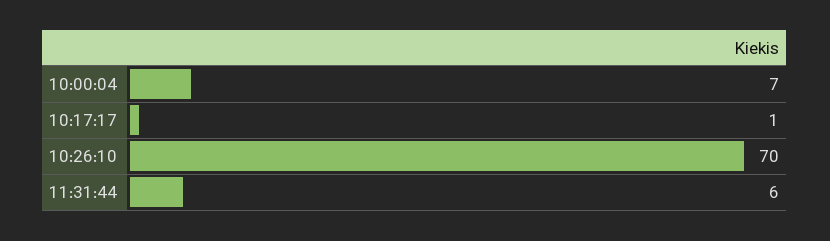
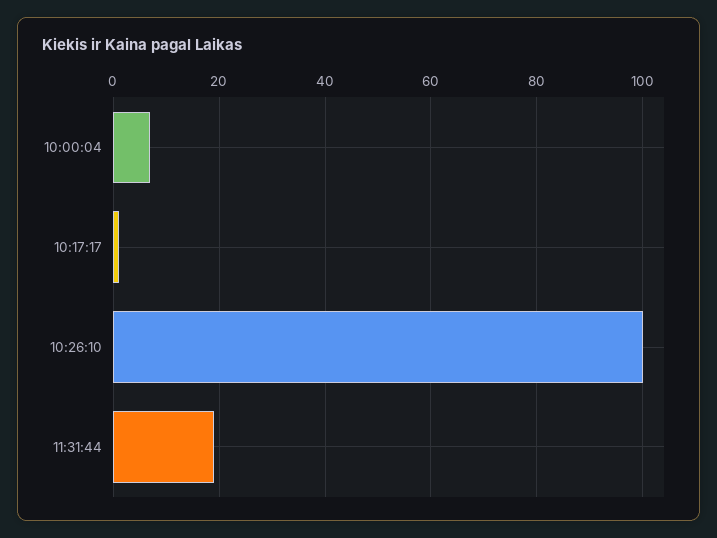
10:26:10: 70 -> 100
11:31:44: 6 -> 20

